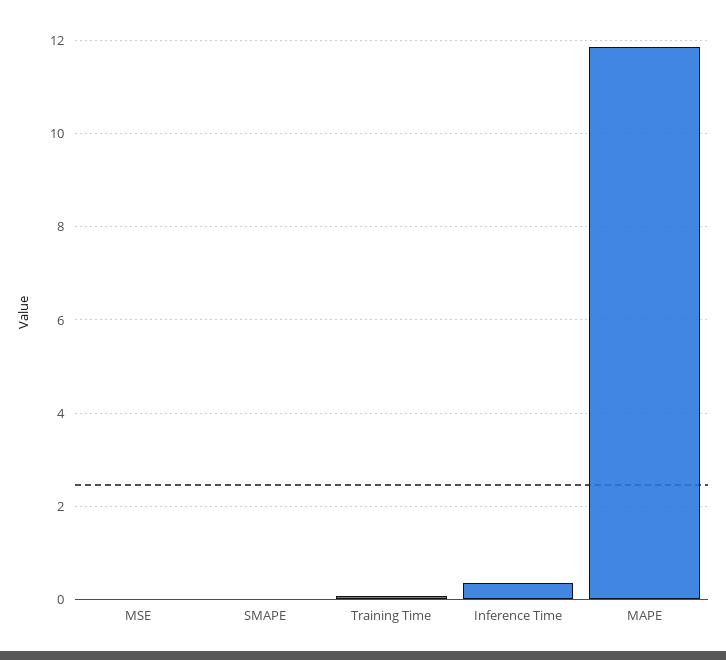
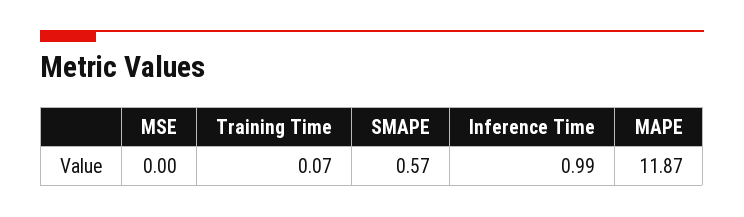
SMAPE: 0 -> 0.57
Inference Time: 0.4 -> 0.99

